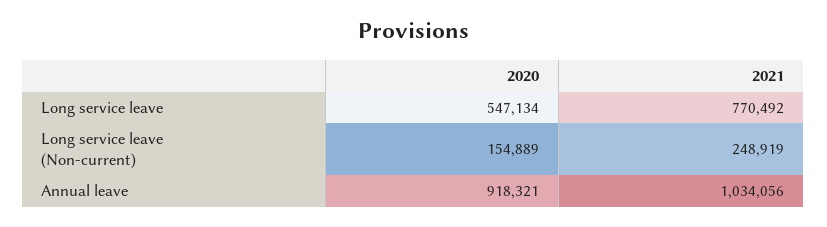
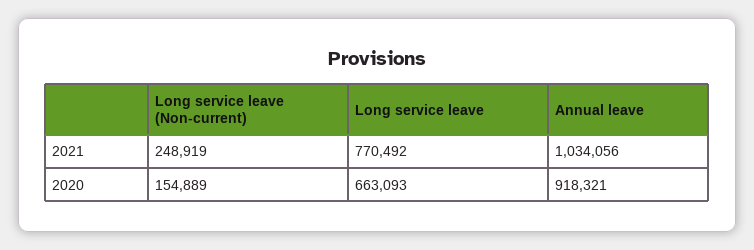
2020, Long service leave: 547134 -> 663093

